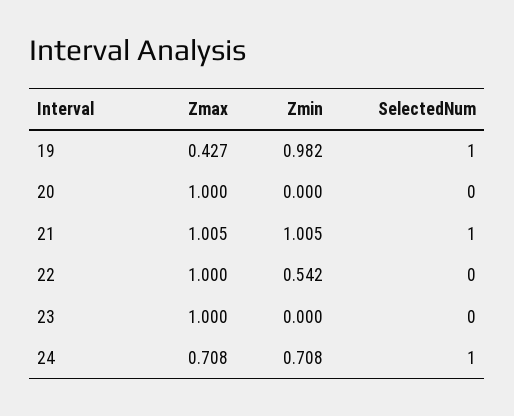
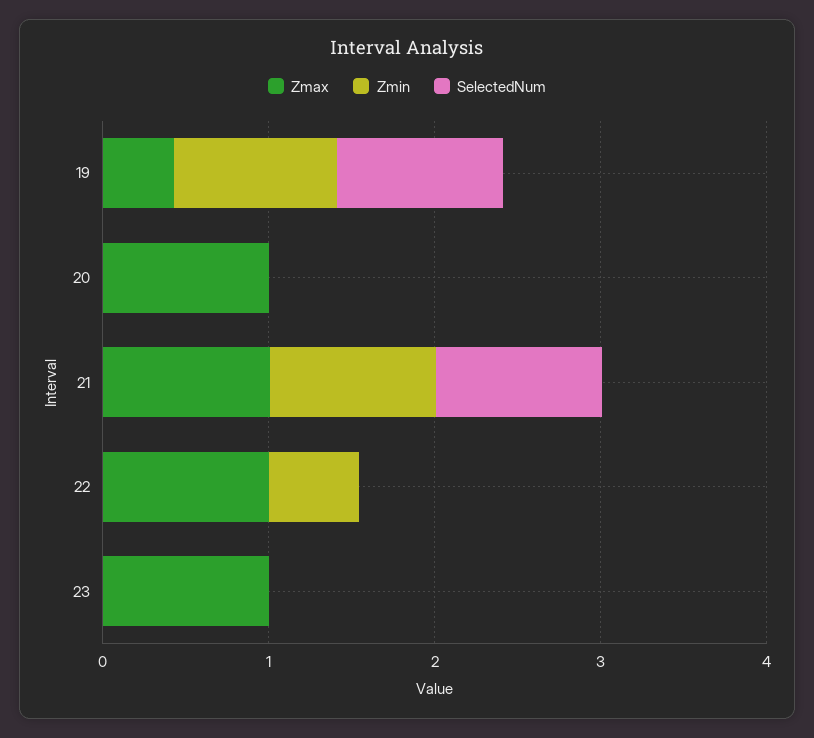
Zmax, 24: 0.708 -> none
Zmin, 24: 0.708 -> none
SelectedNum, 24: 1 -> none

